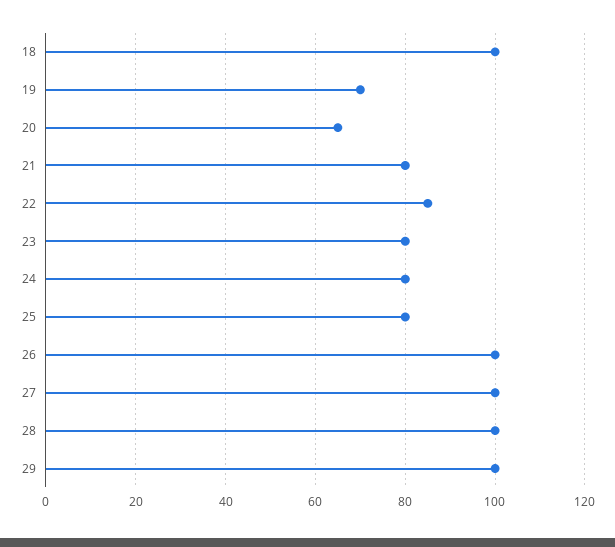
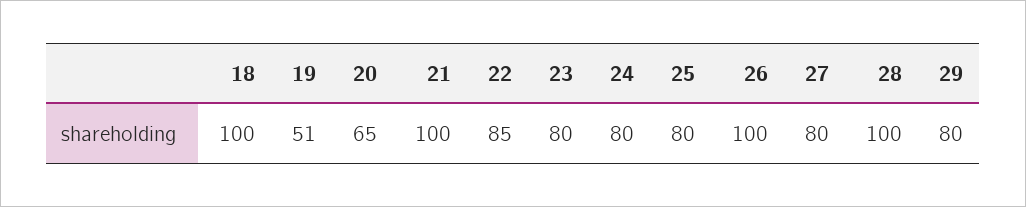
19: 70 -> 51
21: 80 -> 100
27: 100 -> 80
29: 100 -> 80

